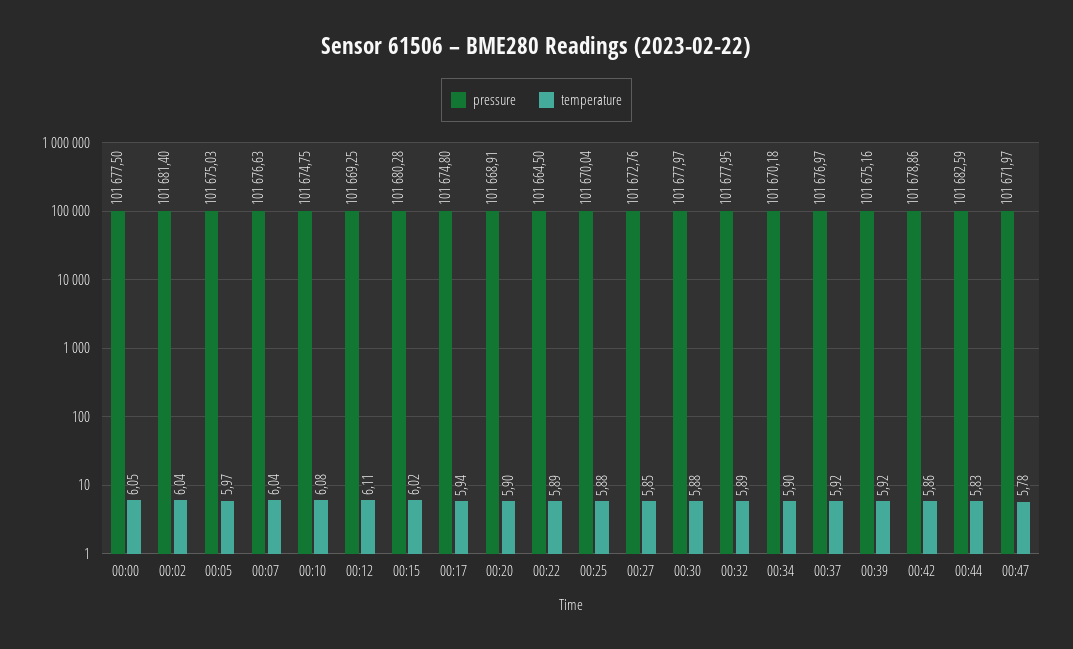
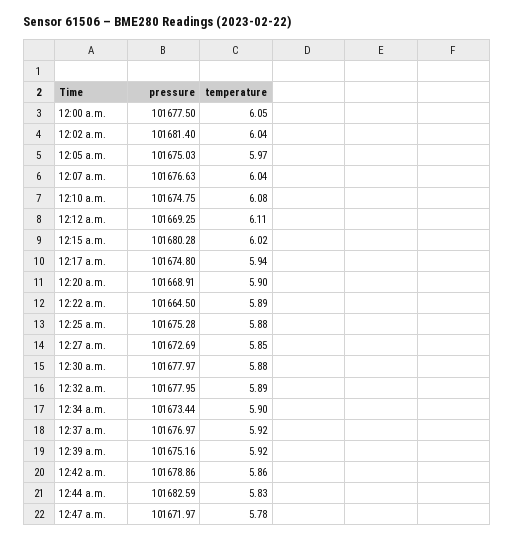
pressure, 00:25: 101670.04 -> 101675.28
pressure, 00:27: 101672.76 -> 101672.69
pressure, 00:34: 101670.18 -> 101673.44

